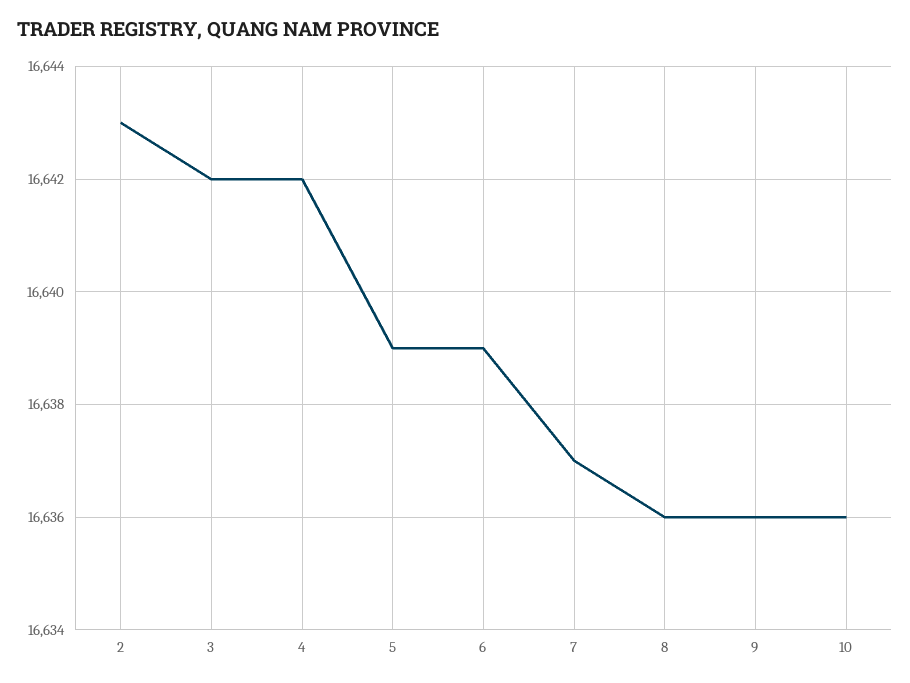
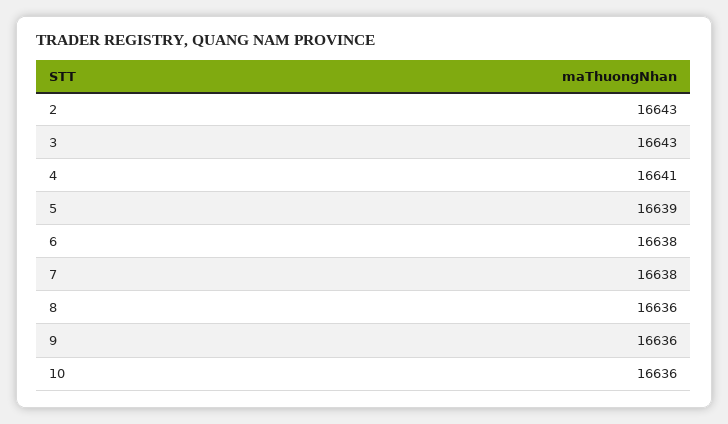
3: 16642 -> 16643
4: 16642 -> 16641
6: 16639 -> 16638
7: 16637 -> 16638

